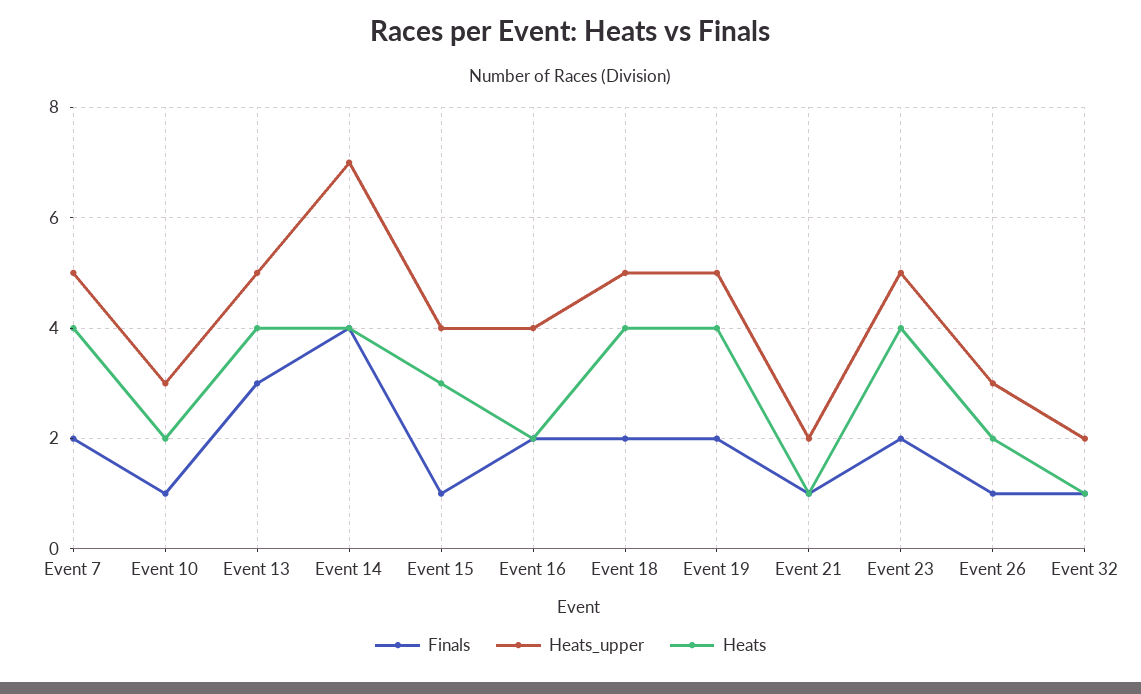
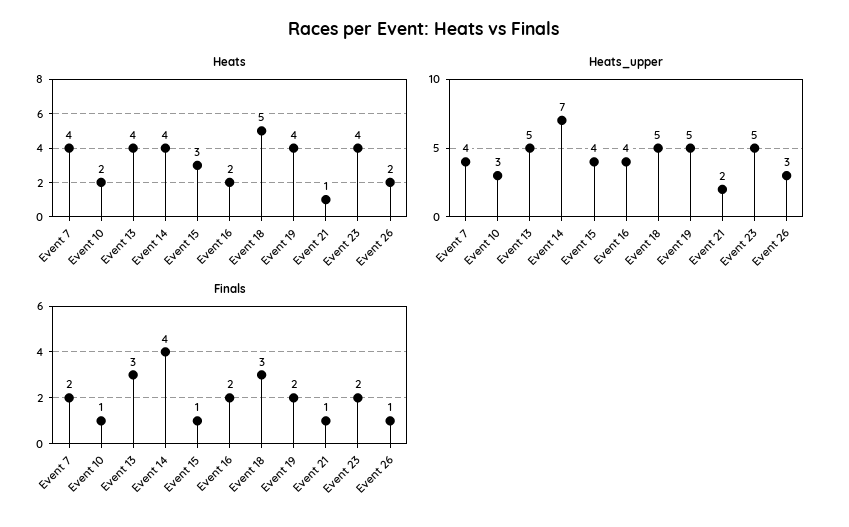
Heats_upper, Event 7: 5 -> 4
Finals, Event 18: 2 -> 3
Heats, Event 18: 4 -> 5
Finals, Event 32: 1 -> none
Heats_upper, Event 32: 2 -> none
Heats, Event 32: 1 -> none

